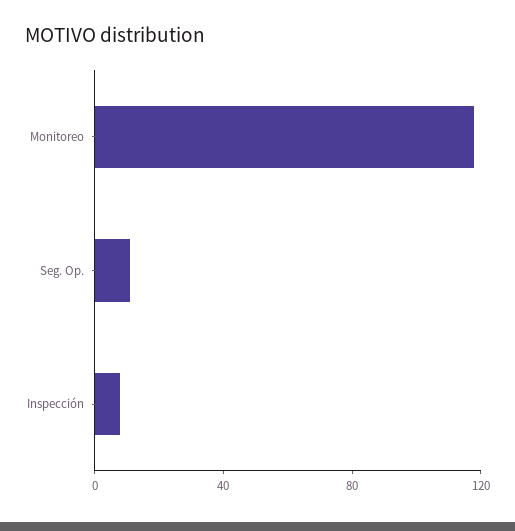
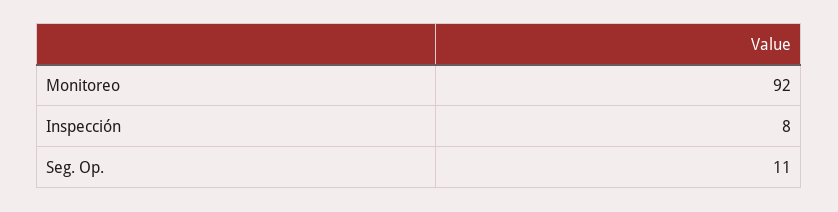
Monitoreo: 120 -> 92

